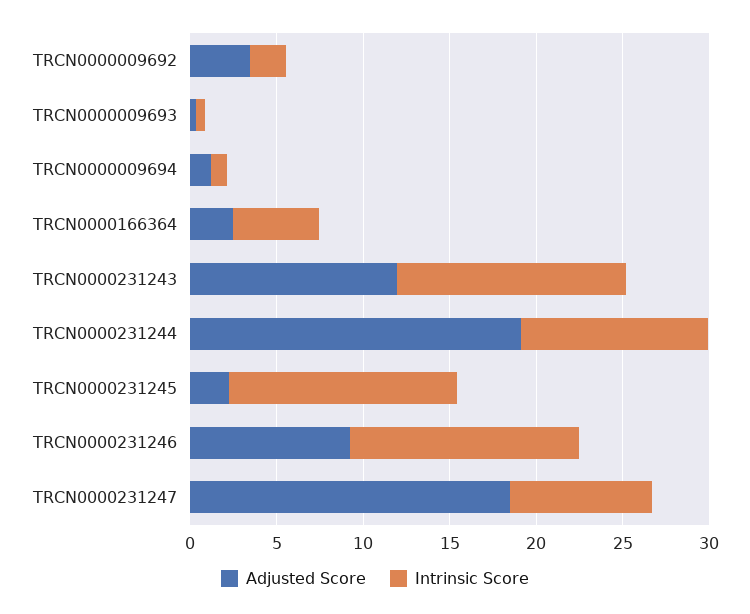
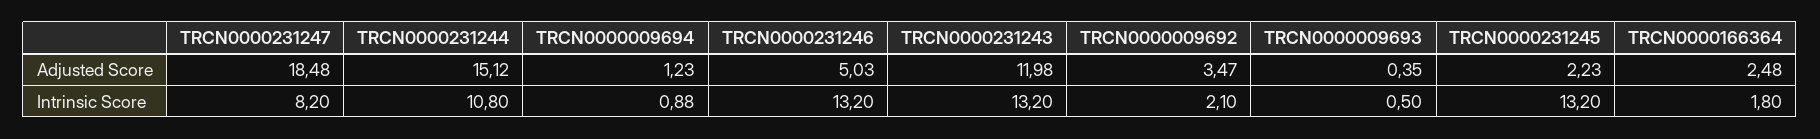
Intrinsic Score, TRCN0000166364: 5 -> 1.8
Adjusted Score, TRCN0000231244: 19 -> 15.12
Adjusted Score, TRCN0000231246: 9 -> 5.03

